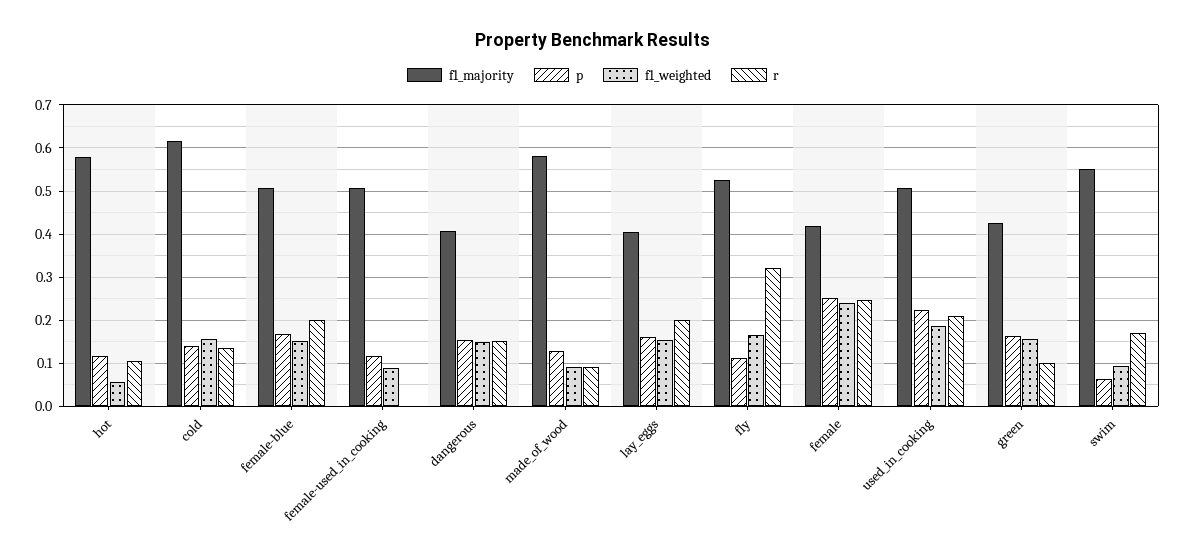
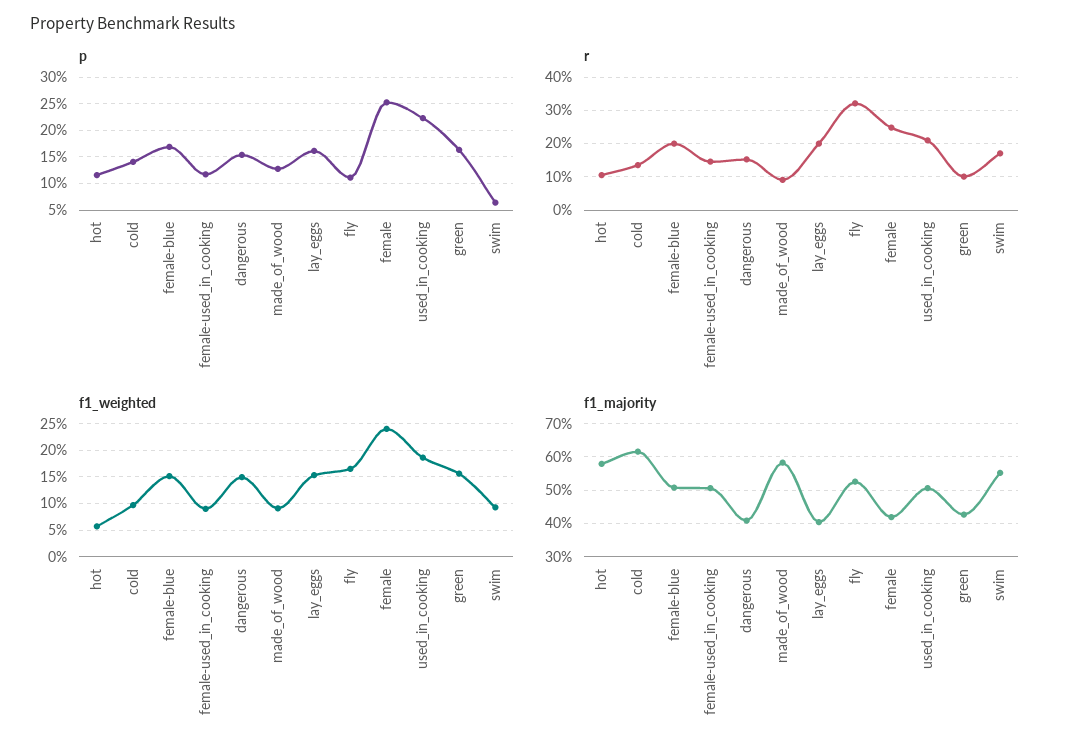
f1_weighted, cold: 0.16 -> 0.1
r, female-used_in_cooking: 0 -> 0.14

